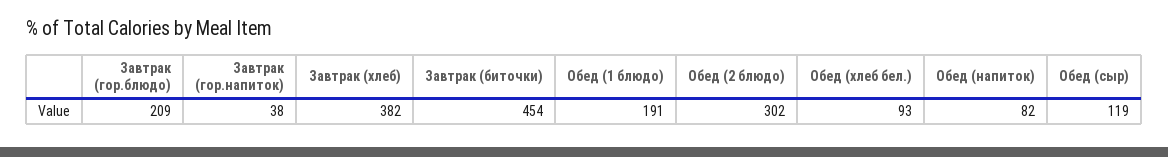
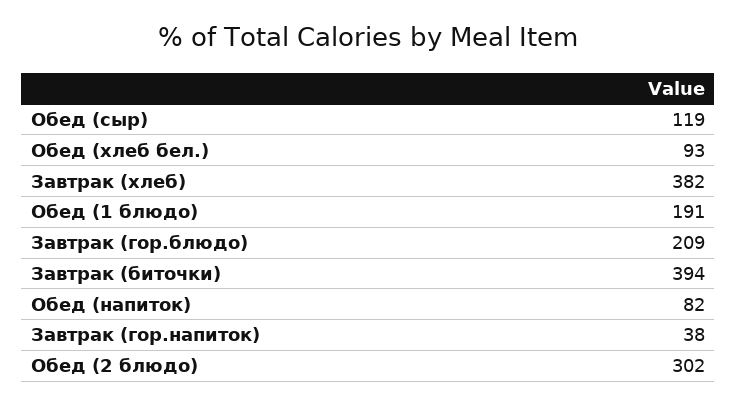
Завтрак (биточки): 454 -> 394

